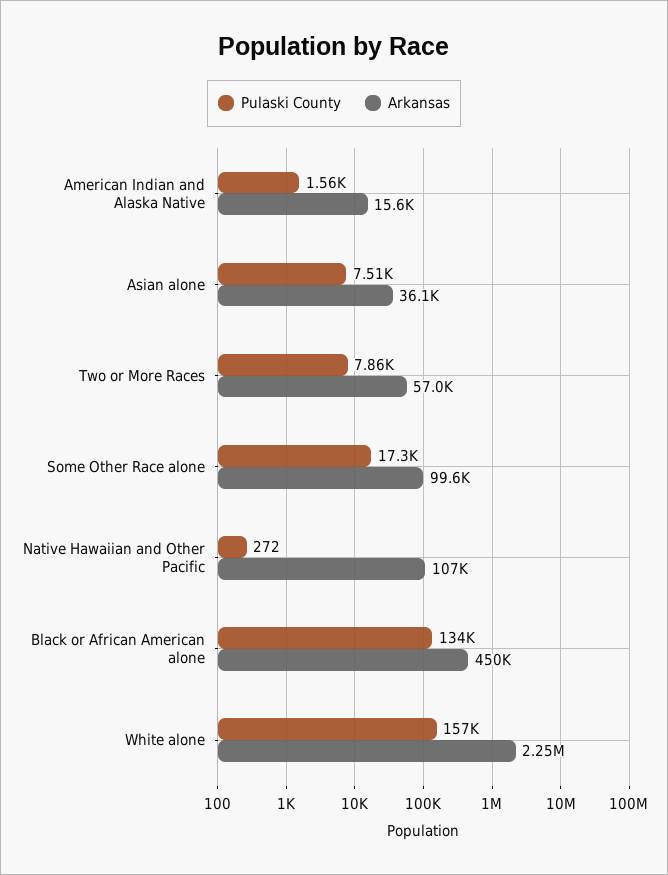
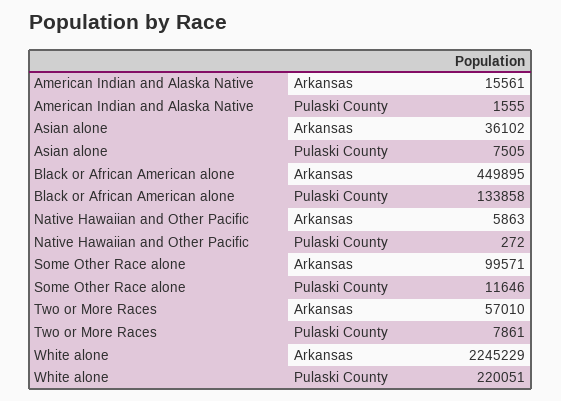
Pulaski County, Some Other Race alone: 17300 -> 11646
Arkansas, Native Hawaiian and Other Pacific: 107000 -> 5863
Pulaski County, White alone: 157000 -> 220051

